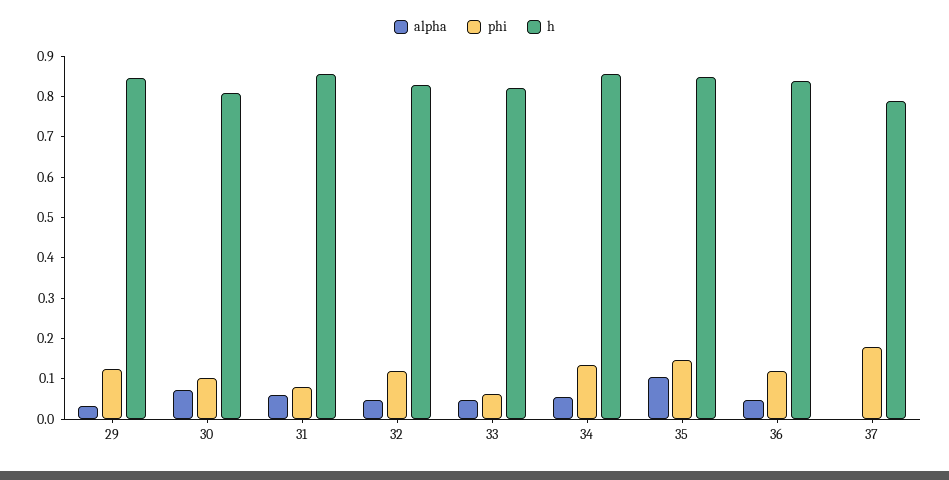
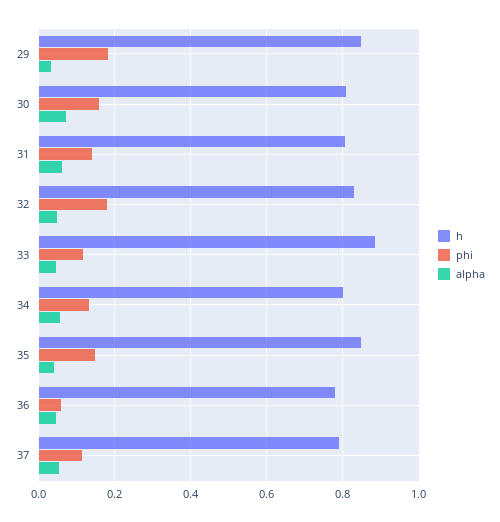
phi, 29: 0.12 -> 0.18
phi, 30: 0.1 -> 0.16
phi, 31: 0.08 -> 0.14
h, 31: 0.86 -> 0.8
phi, 32: 0.12 -> 0.18
phi, 33: 0.06 -> 0.12
h, 33: 0.82 -> 0.88
h, 34: 0.86 -> 0.8
alpha, 35: 0.1 -> 0.04
phi, 36: 0.12 -> 0.06
h, 36: 0.84 -> 0.78
alpha, 37: 0 -> 0.06
phi, 37: 0.18 -> 0.12

